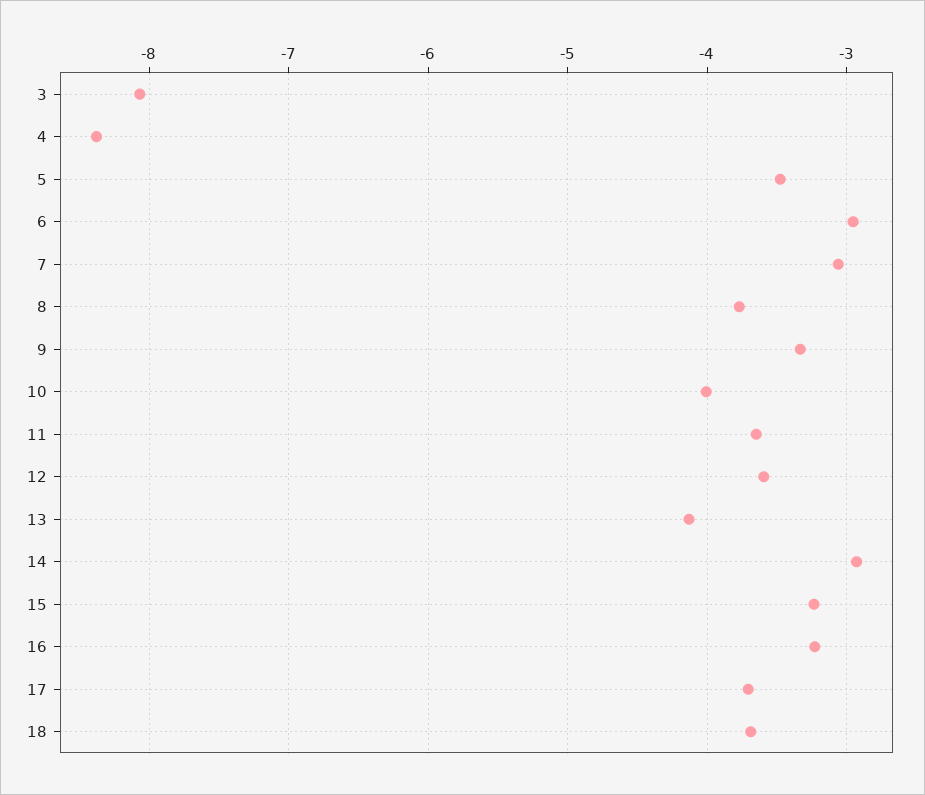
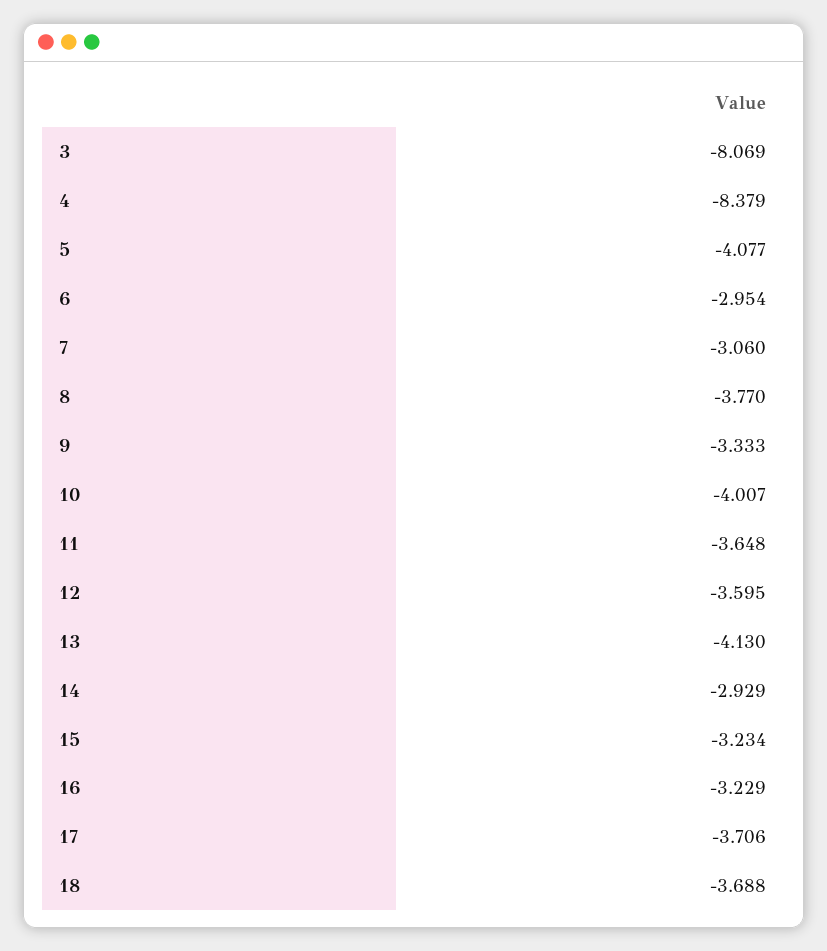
5: -3.5 -> -4.077

